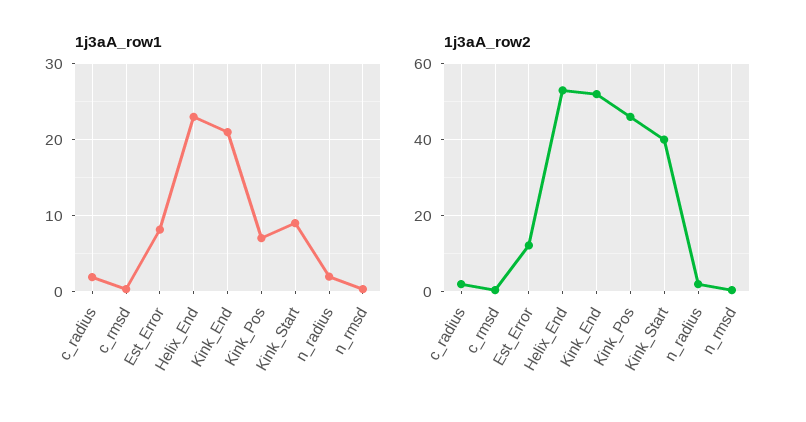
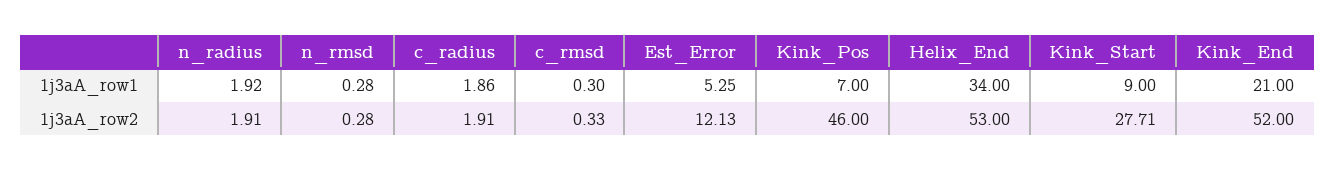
1j3aA_row1, Est_Error: 8 -> 5.25
1j3aA_row1, Helix_End: 23 -> 34
1j3aA_row2, Kink_Start: 40 -> 27.71

